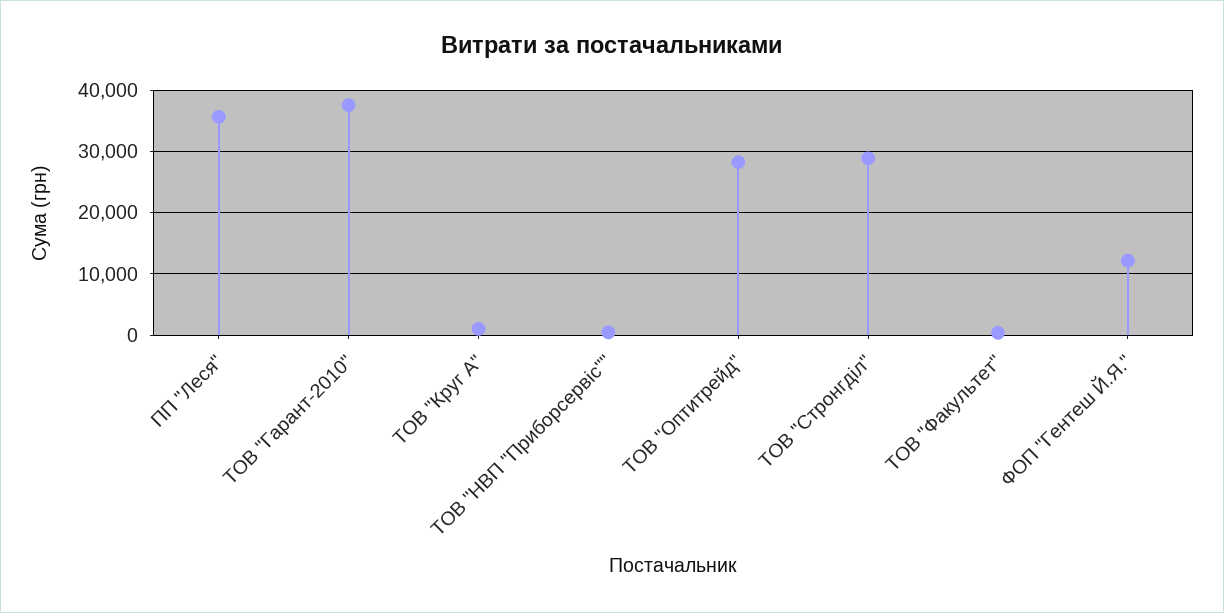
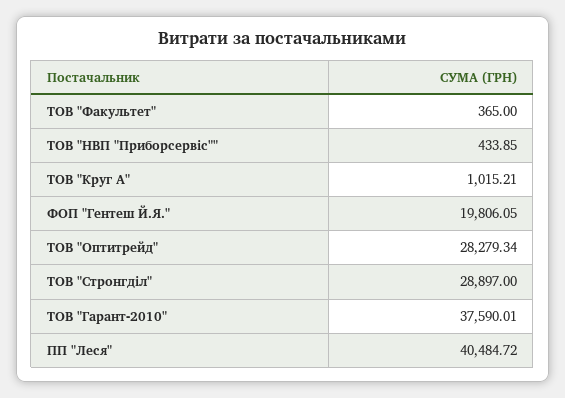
ПП "Леся": 36000 -> 40484.72
ФОП "Гентеш Й.Я.": 12000 -> 19806.05

